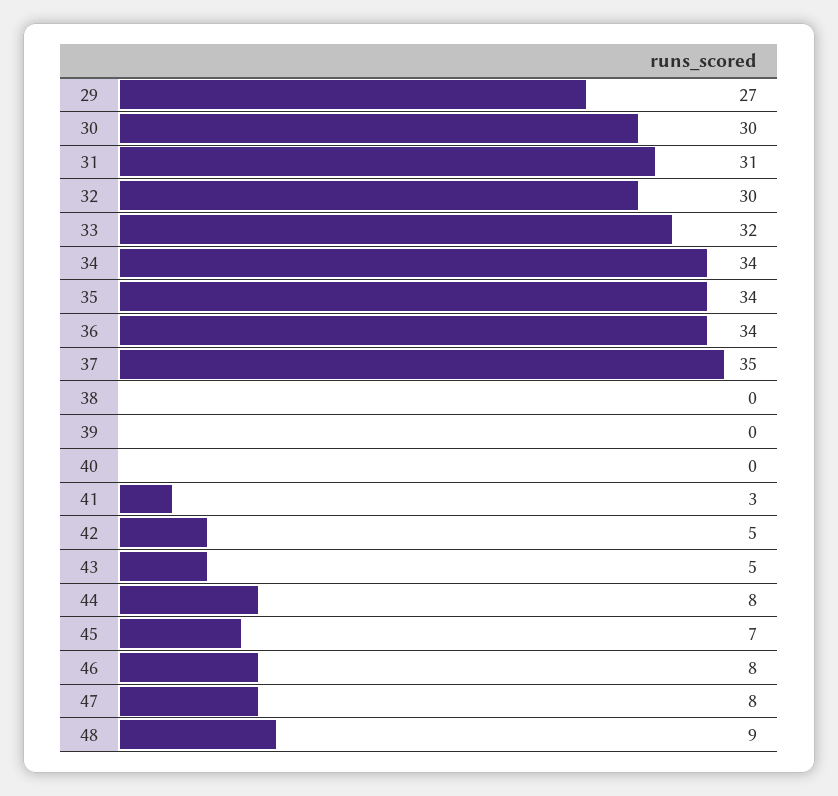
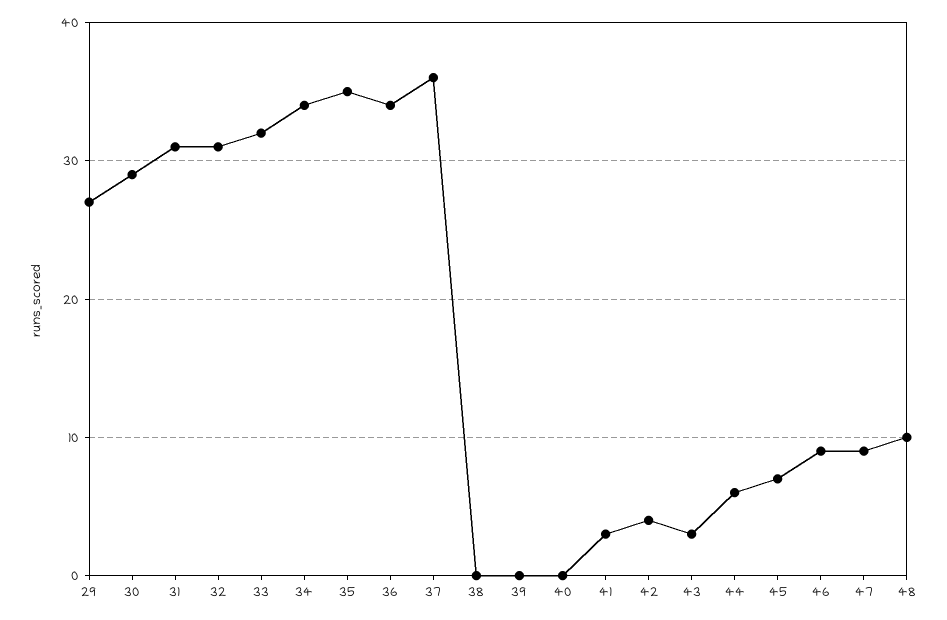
30: 30 -> 29
32: 30 -> 31
35: 34 -> 35
37: 35 -> 36
42: 5 -> 4
43: 5 -> 3
44: 8 -> 6
46: 8 -> 9
47: 8 -> 9
48: 9 -> 10

